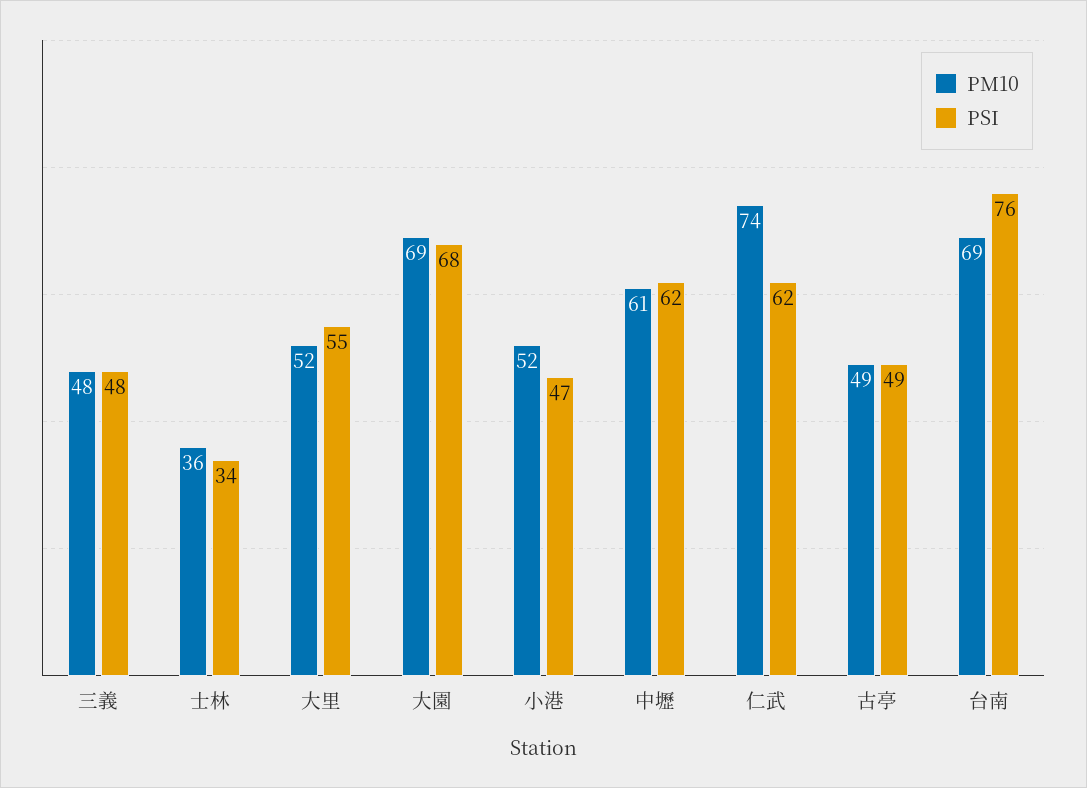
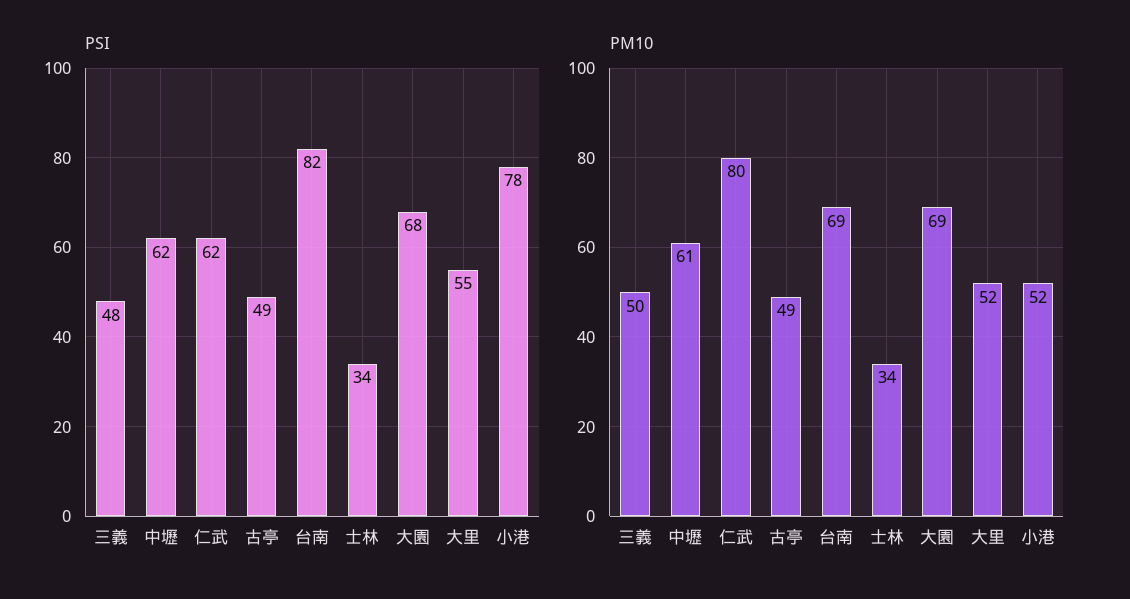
PM10, 三義: 48 -> 50
PM10, 士林: 36 -> 34
PSI, 小港: 47 -> 78
PM10, 仁武: 74 -> 80
PSI, 台南: 76 -> 82

